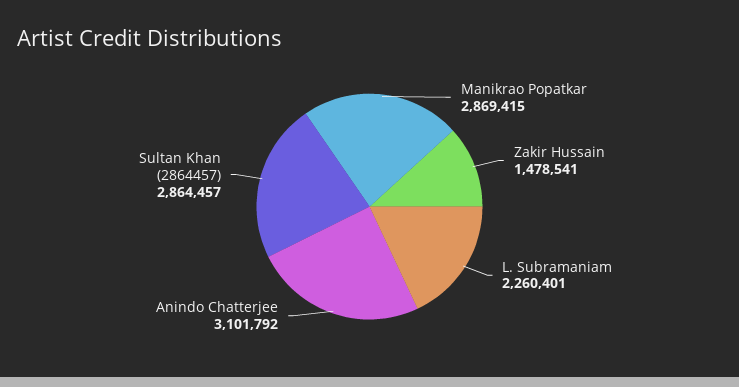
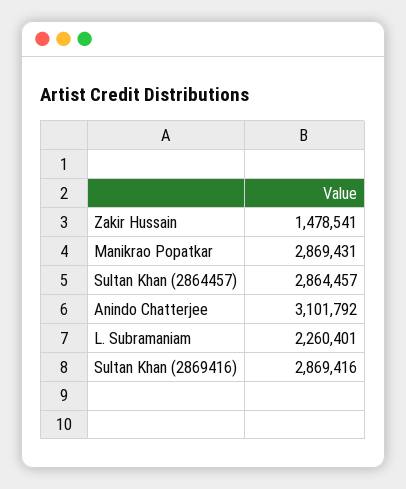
Manikrao Popatkar: 2869415 -> 2869431
Sultan Khan (2869416): none -> 2869416

